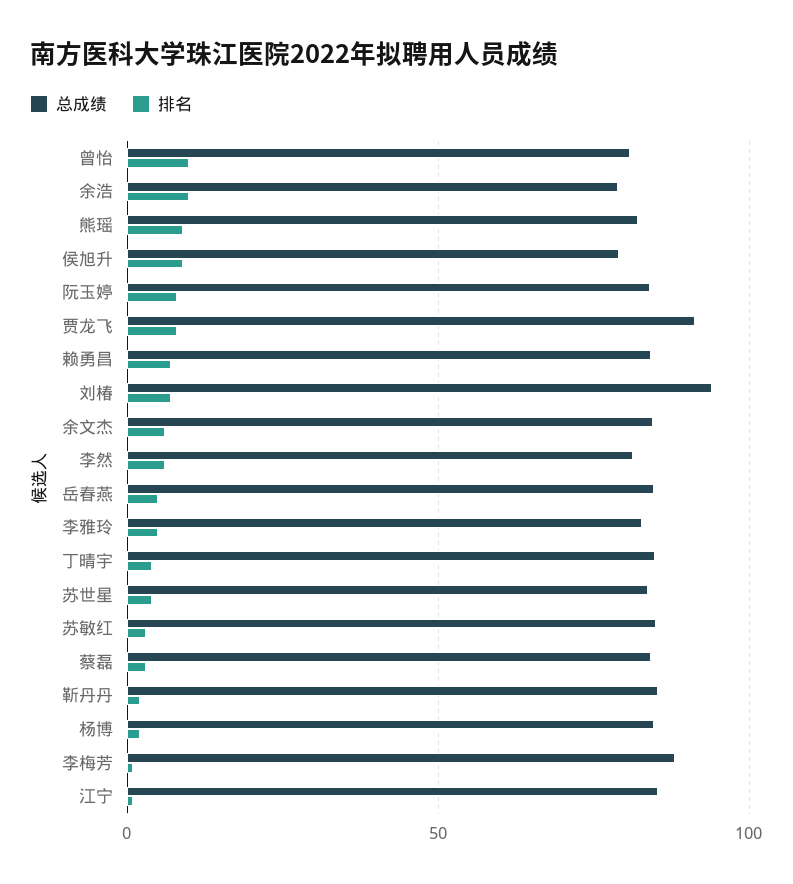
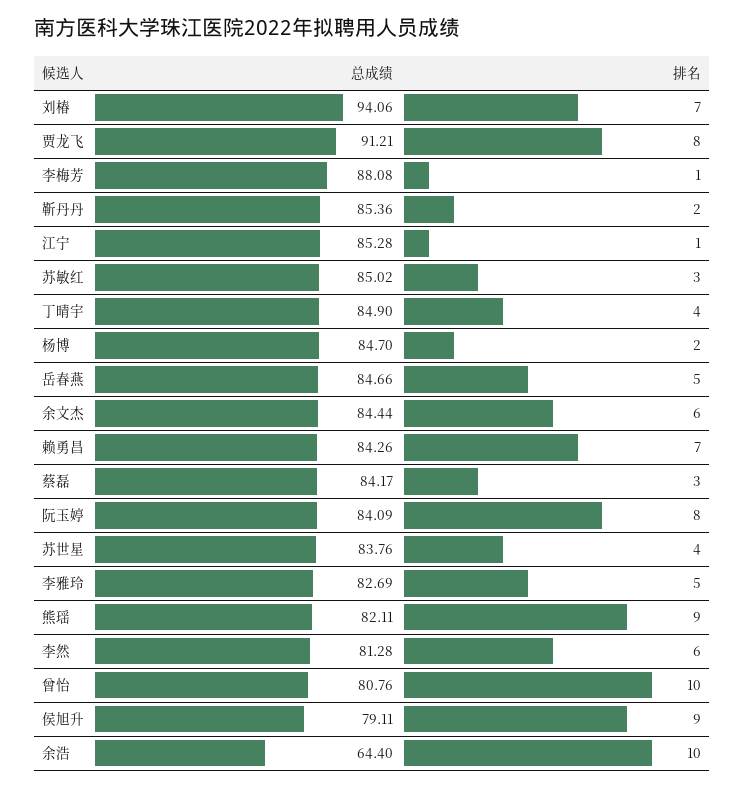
总成绩, 余浩: 80 -> 64.4

